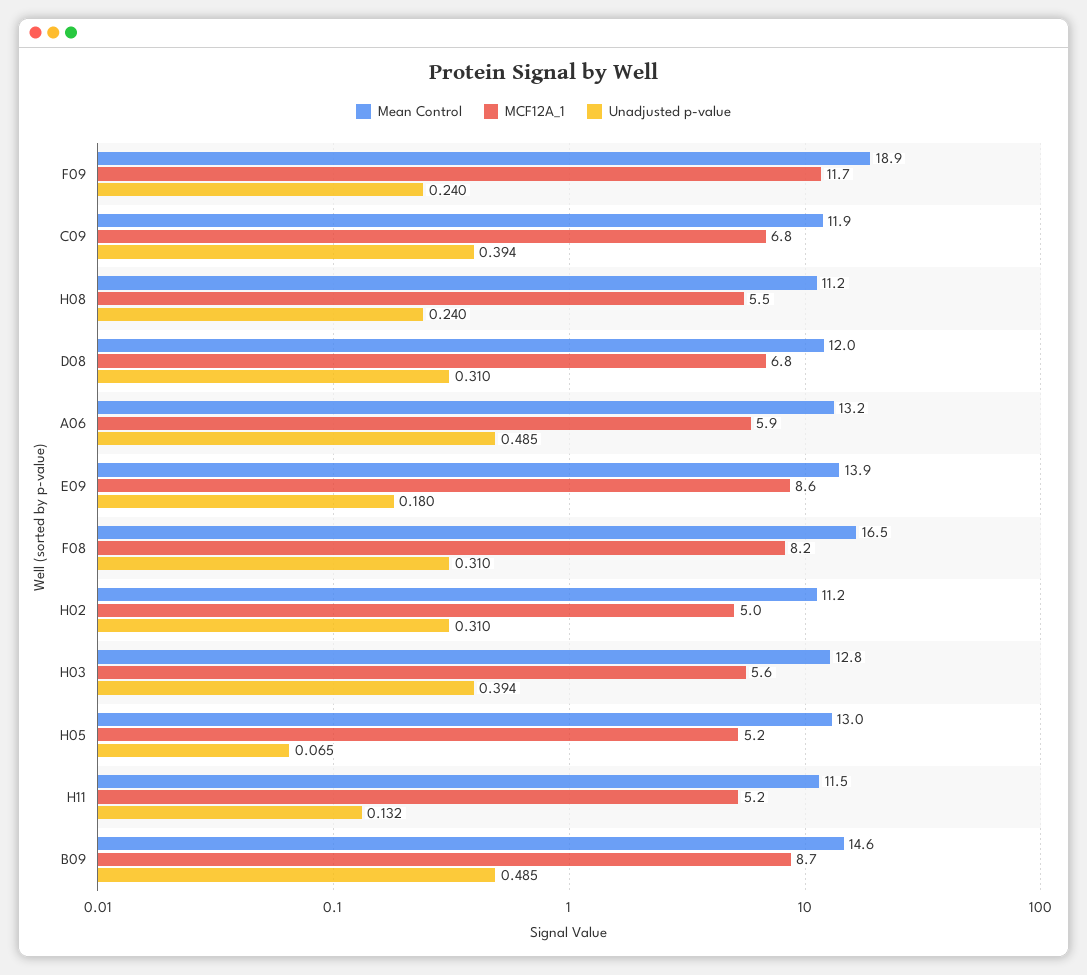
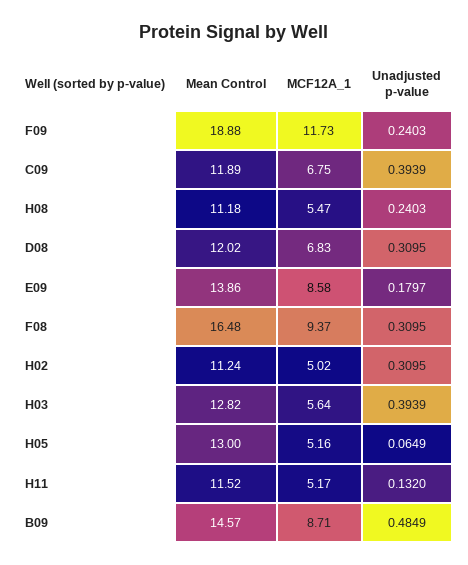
Mean Control, A06: 13.2 -> none
MCF12A_1, A06: 5.9 -> none
Unadjusted p-value, A06: 0.485 -> none
MCF12A_1, F08: 8.2 -> 9.37

